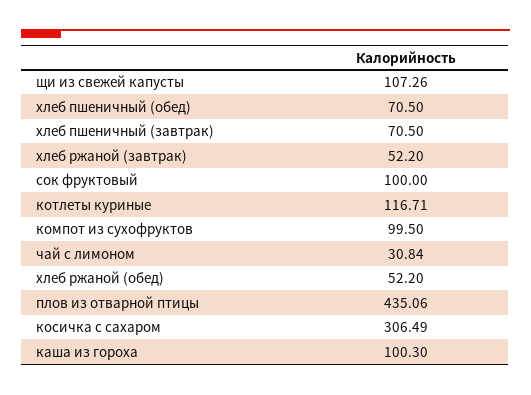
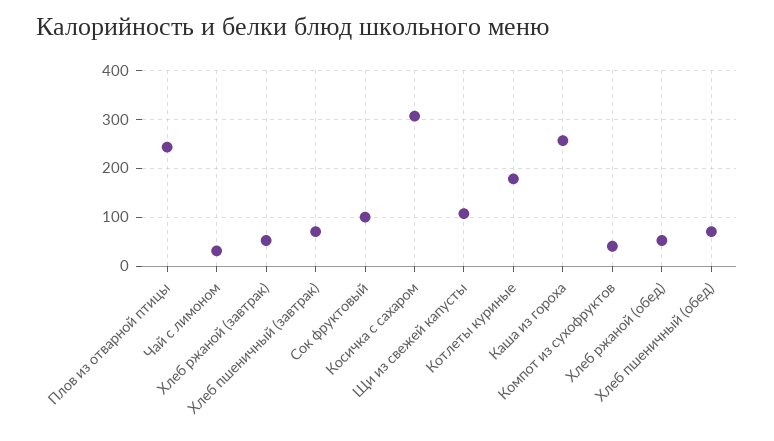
котлеты куриные: 116.71 -> 180
компот из сухофруктов: 99.5 -> 40
плов из отварной птицы: 435.06 -> 240
каша из гороха: 100.3 -> 260

